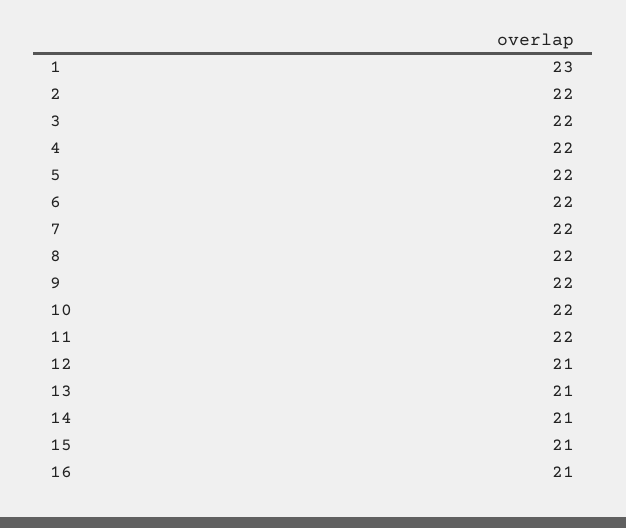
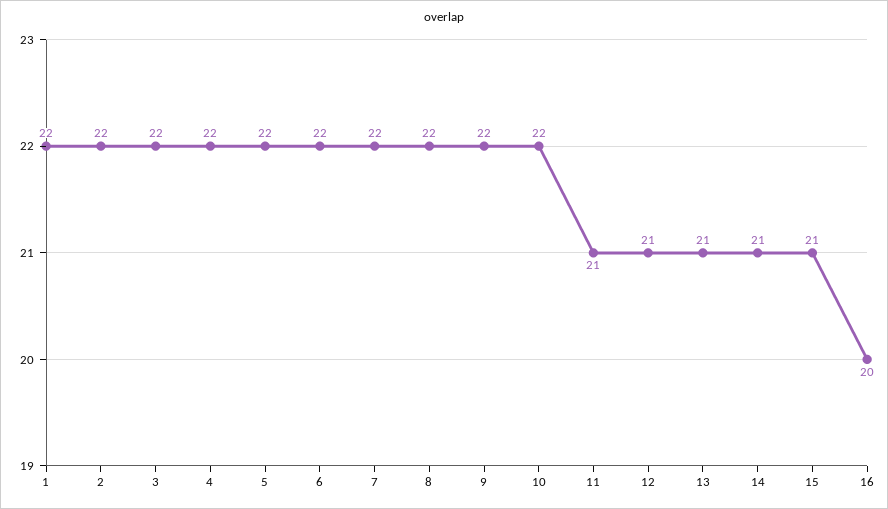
1: 23 -> 22
11: 22 -> 21
16: 21 -> 20

